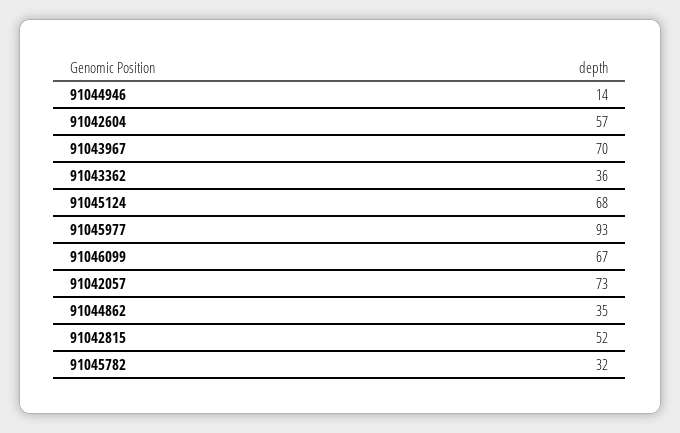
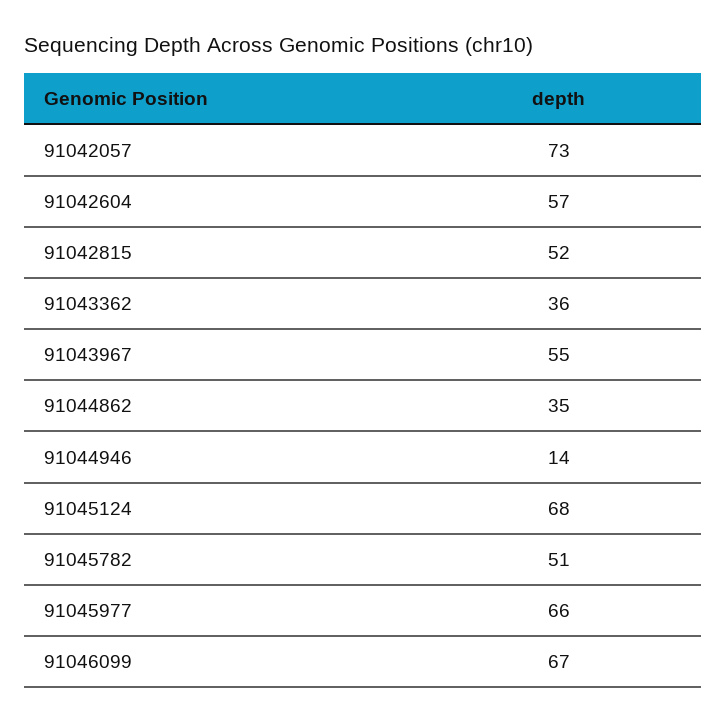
91043967: 70 -> 55
91045977: 93 -> 66
91045782: 32 -> 51

